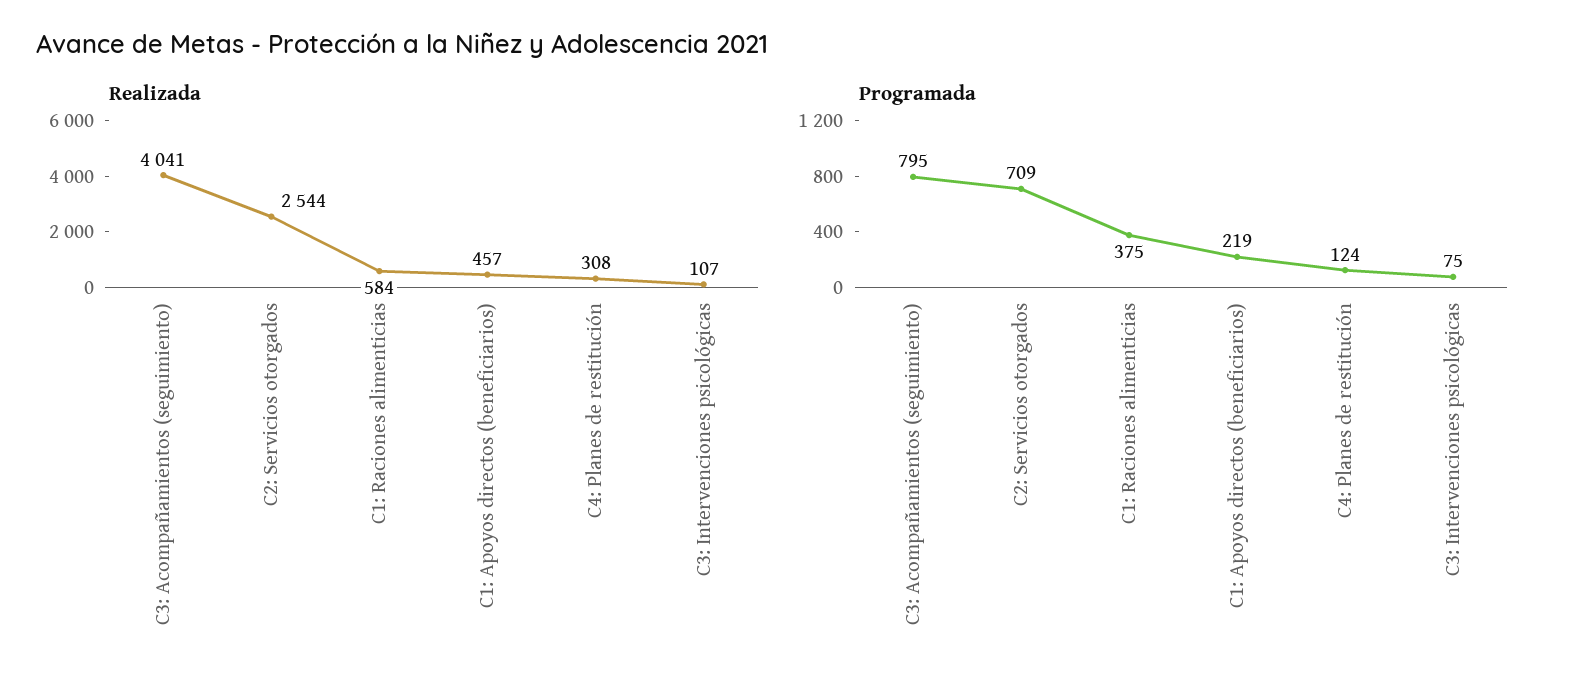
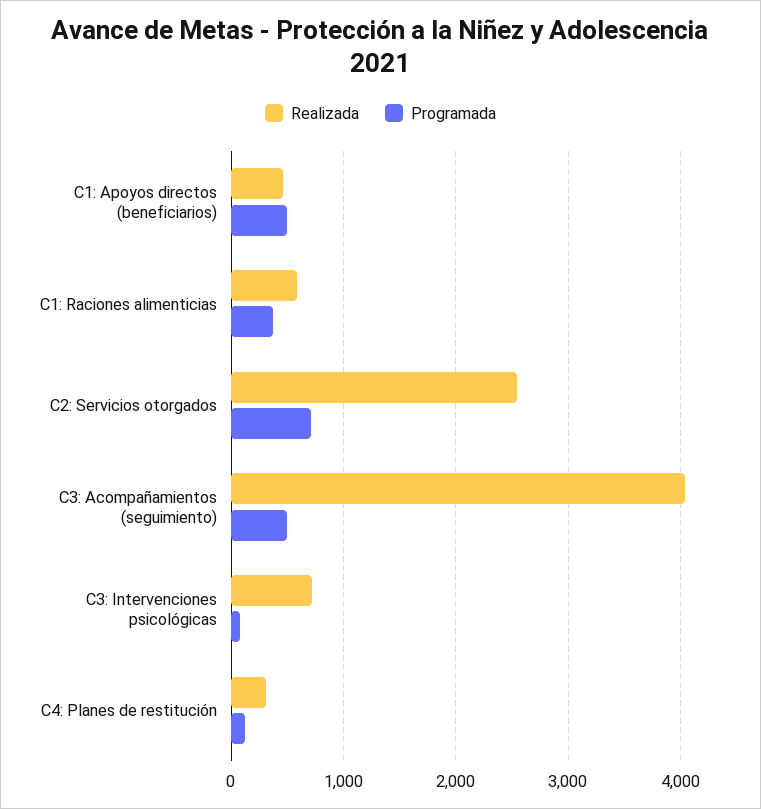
Realizada, C3: Intervenciones psicológicas: 107 -> 700
Programada, C3: Acompañamientos (seguimiento): 795 -> 500
Programada, C1: Apoyos directos (beneficiarios): 219 -> 500

